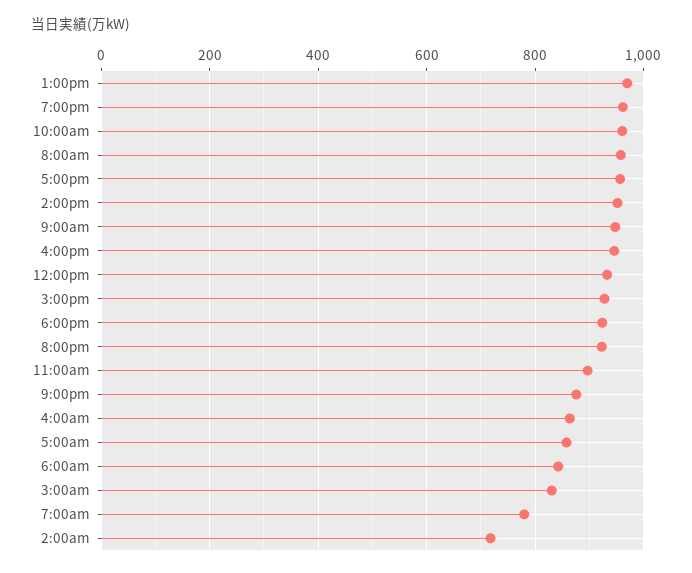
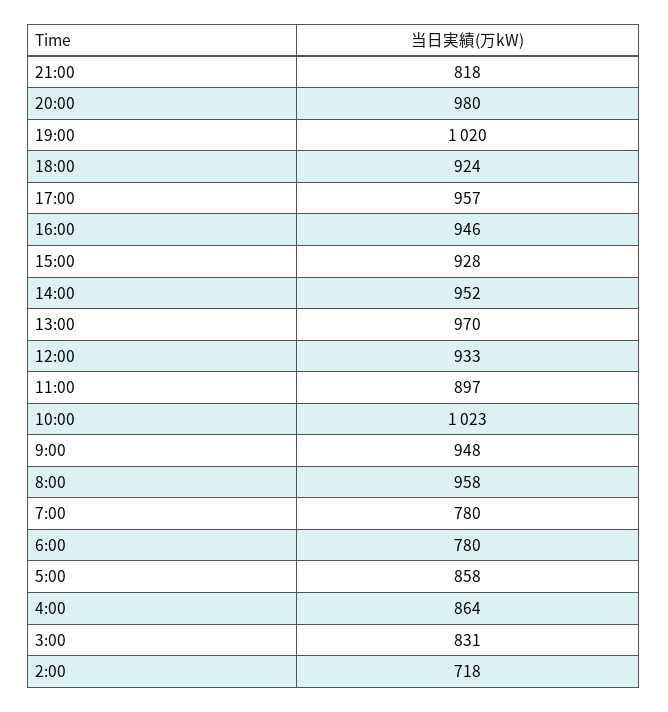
7:00pm: 960 -> 1020
10:00am: 960 -> 1023
8:00pm: 920 -> 980
9:00pm: 880 -> 818
6:00am: 840 -> 780

